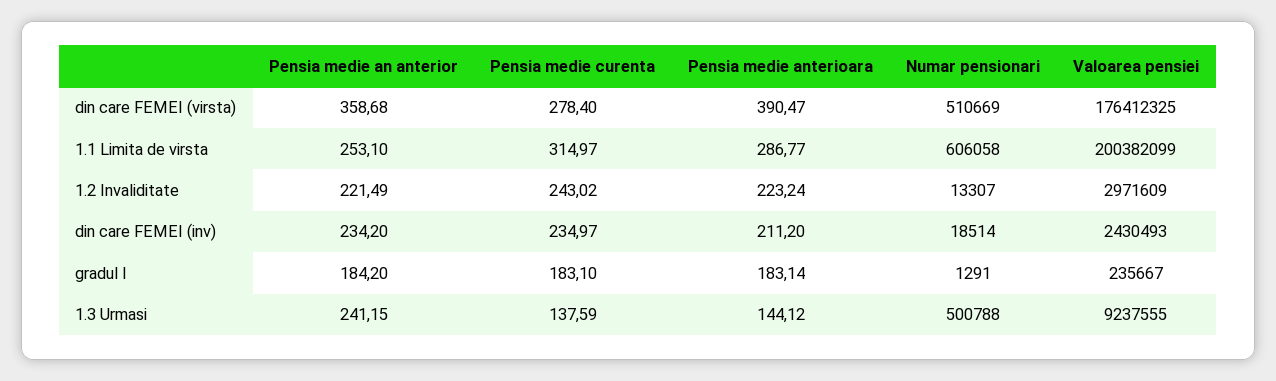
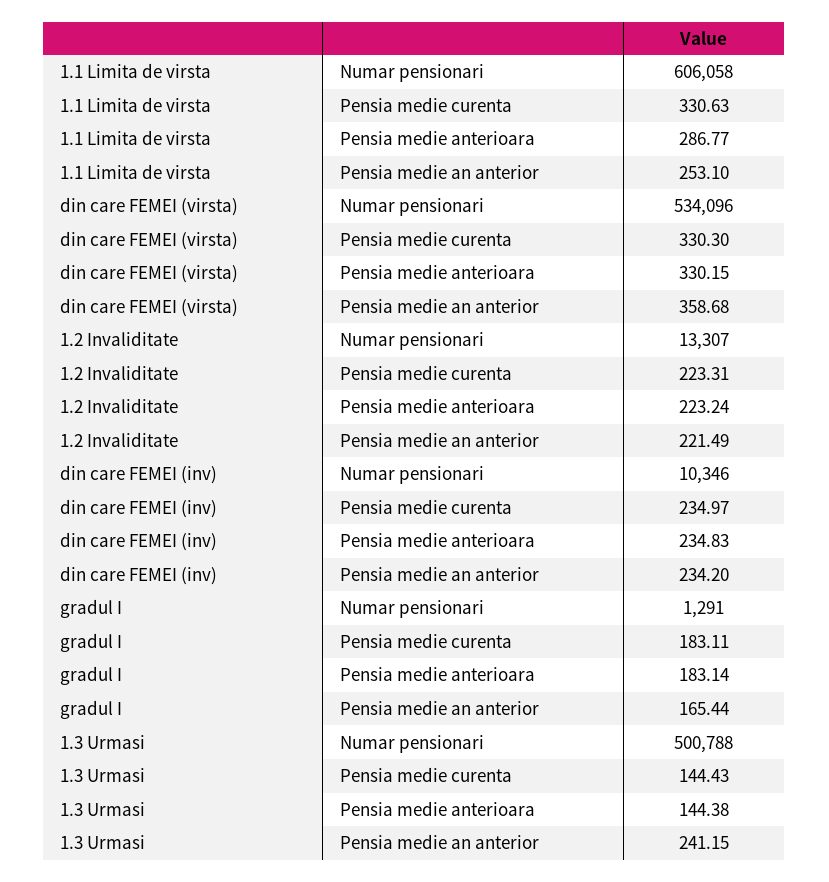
Pensia medie curenta, din care FEMEI (virsta): 278.4 -> 330.3
Pensia medie anterioara, din care FEMEI (virsta): 390.47 -> 330.15
Numar pensionari, din care FEMEI (virsta): 510669 -> 534096
Valoarea pensiei, din care FEMEI (virsta): 176412325 -> none
Pensia medie curenta, 1.1 Limita de virsta: 314.97 -> 330.63
Valoarea pensiei, 1.1 Limita de virsta: 200382099 -> none
Pensia medie curenta, 1.2 Invaliditate: 243.02 -> 223.31
Valoarea pensiei, 1.2 Invaliditate: 2971609 -> none
Pensia medie anterioara, din care FEMEI (inv): 211.2 -> 234.83
Numar pensionari, din care FEMEI (inv): 18514 -> 10346
Valoarea pensiei, din care FEMEI (inv): 2430493 -> none
Pensia medie an anterior, gradul I: 184.2 -> 165.44
Pensia medie curenta, gradul I: 183.1 -> 183.11
Valoarea pensiei, gradul I: 235667 -> none
Pensia medie curenta, 1.3 Urmasi: 137.59 -> 144.43
Pensia medie anterioara, 1.3 Urmasi: 144.12 -> 144.38
Valoarea pensiei, 1.3 Urmasi: 9237555 -> none

